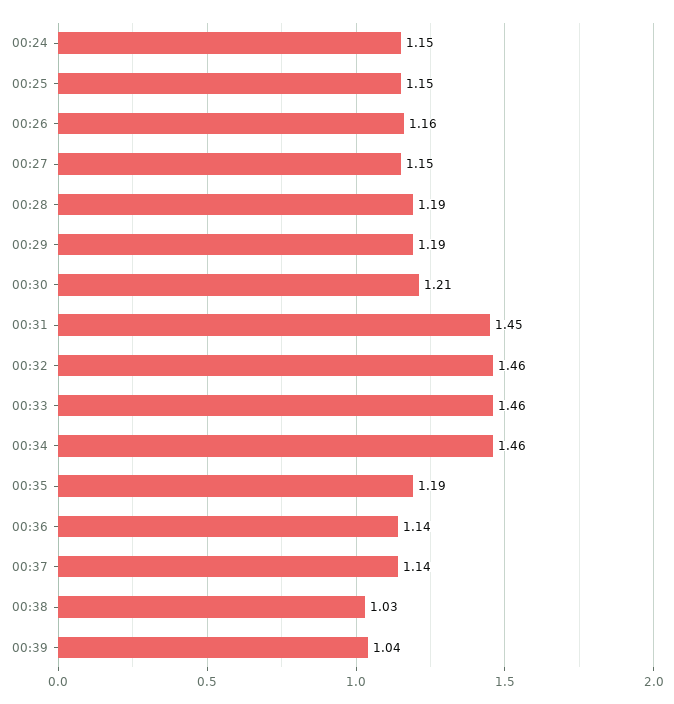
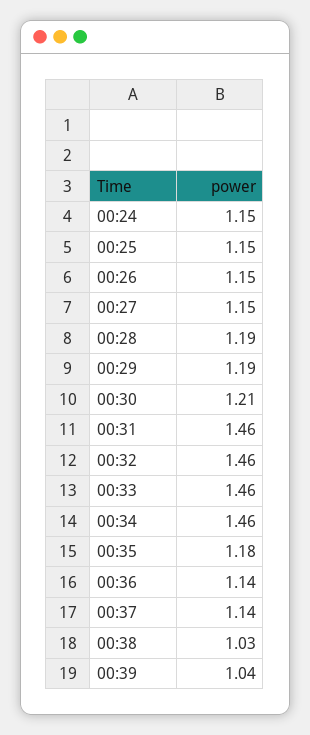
00:26: 1.16 -> 1.15
00:31: 1.45 -> 1.46
00:35: 1.19 -> 1.18

